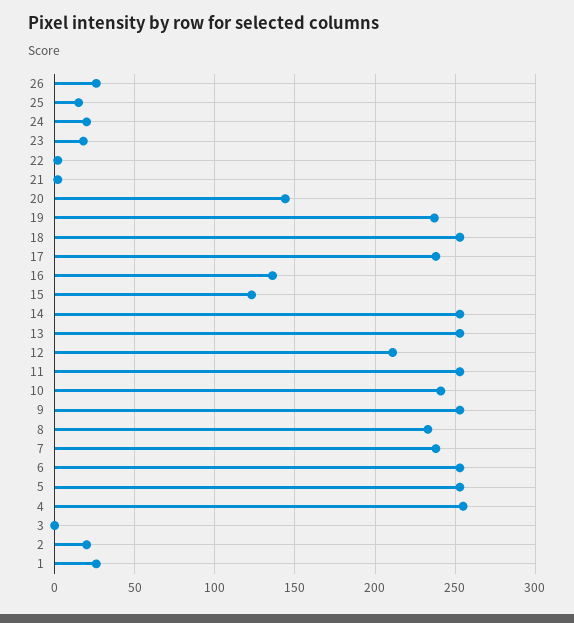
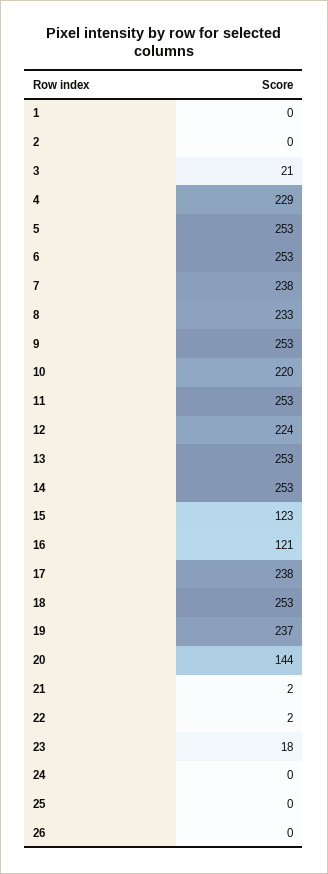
26: 25 -> 0
25: 15 -> 0
24: 20 -> 0
16: 135 -> 121
12: 210 -> 224
10: 240 -> 220
4: 255 -> 229
3: 0 -> 21
2: 20 -> 0
1: 25 -> 0

